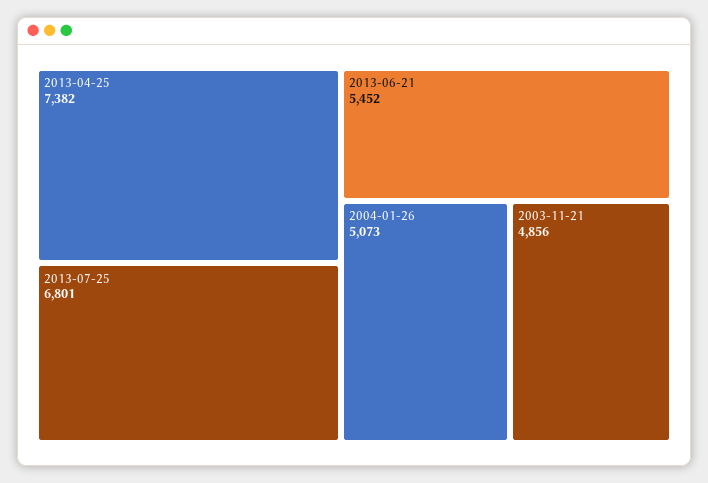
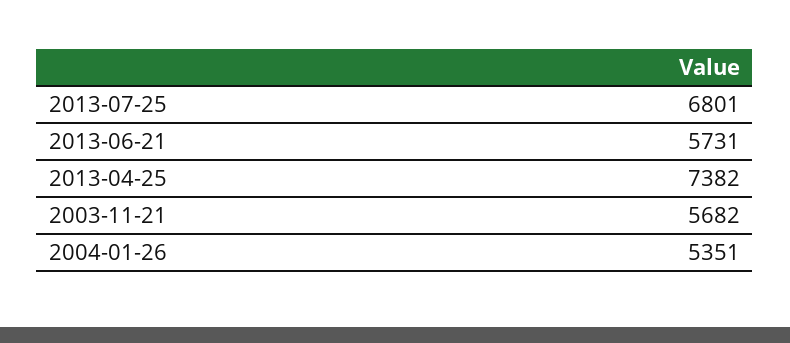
2013-06-21: 5452 -> 5731
2004-01-26: 5073 -> 5351
2003-11-21: 4856 -> 5682

